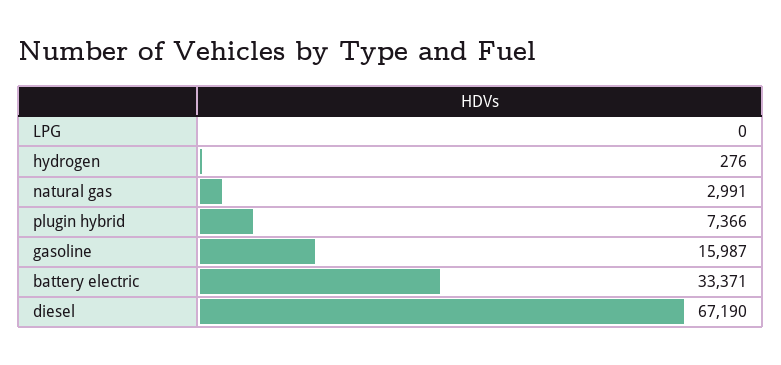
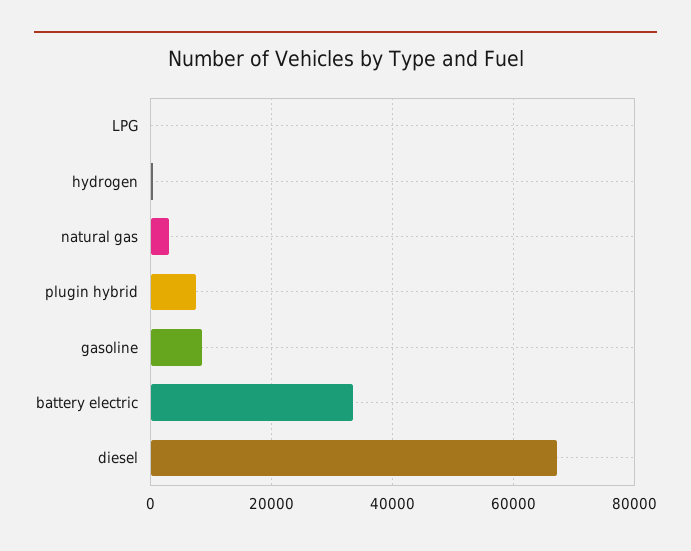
gasoline: 15987 -> 8000

